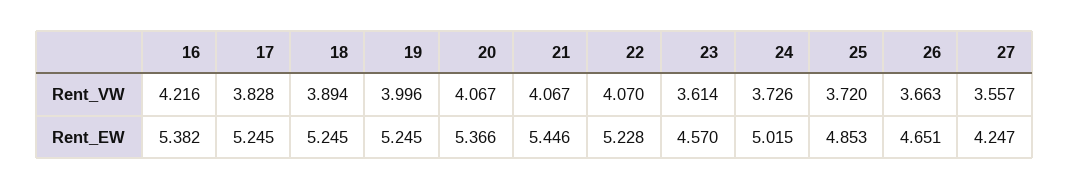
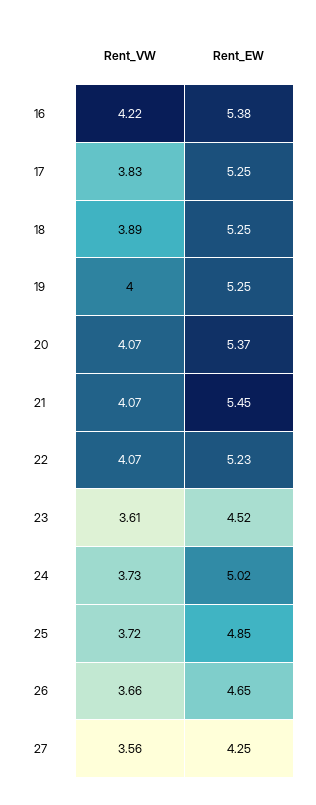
23, Rent_EW: 4.57 -> 4.52

